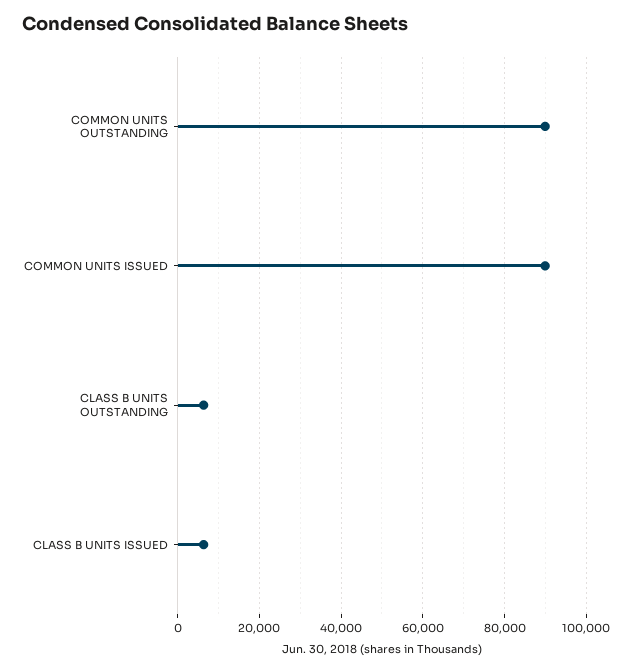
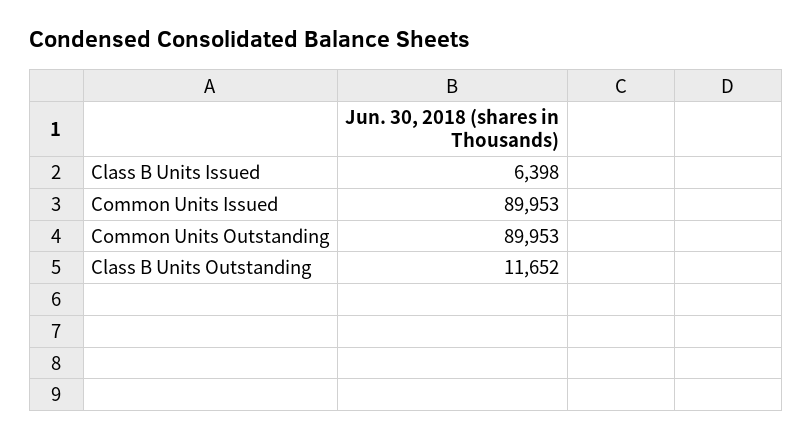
CLASS B UNITS OUTSTANDING: 6000 -> 11652

